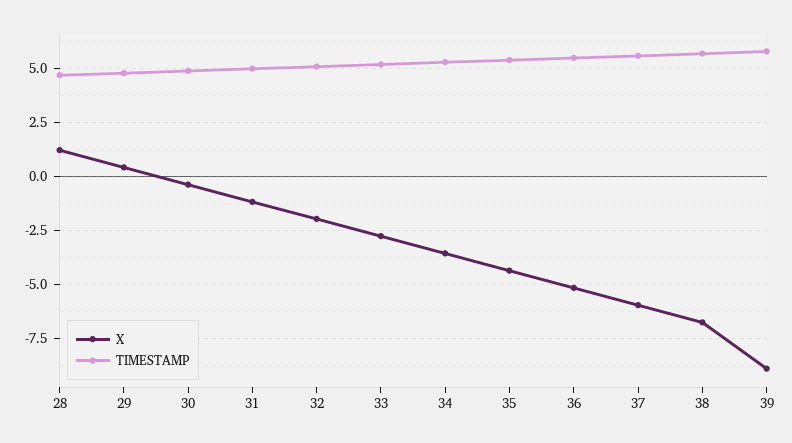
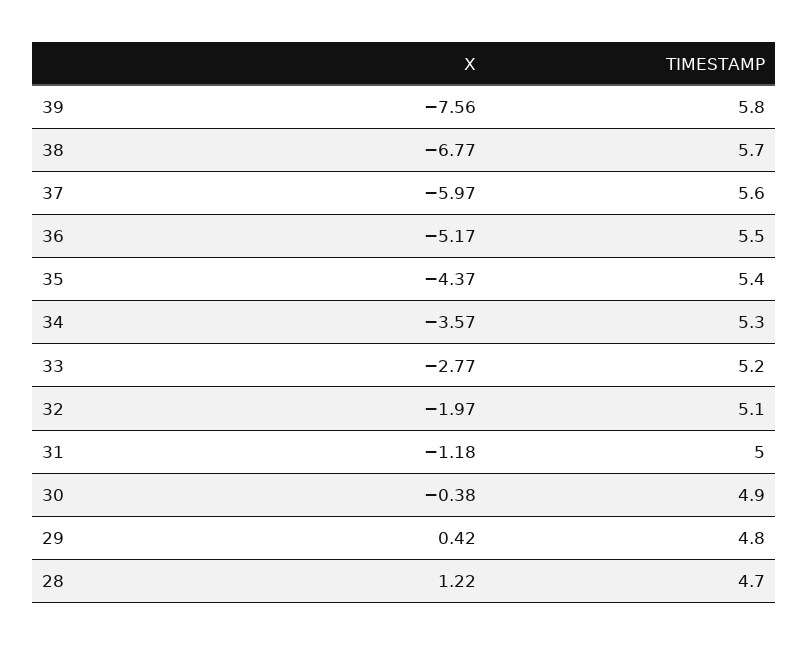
X, 39: -9 -> -7.56

